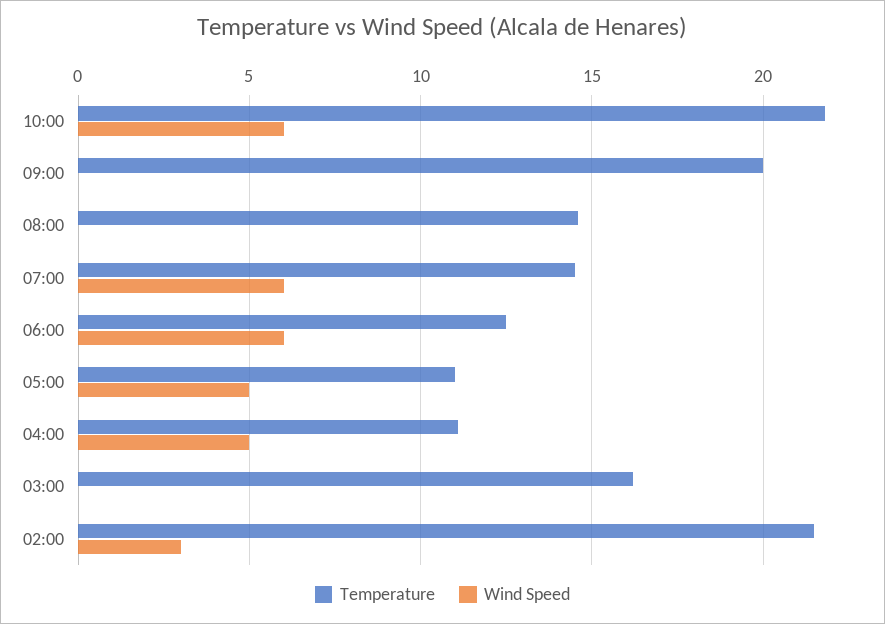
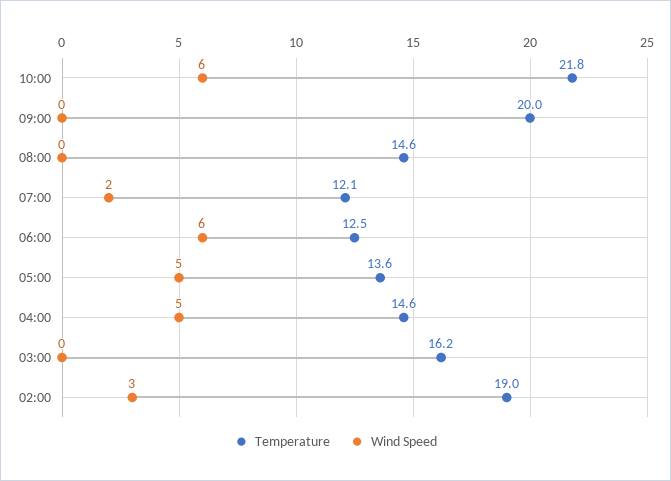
Temperature, 07:00: 14.5 -> 12.1
Wind Speed, 07:00: 6 -> 2
Temperature, 05:00: 11 -> 13.6
Temperature, 04:00: 11 -> 14.6
Temperature, 02:00: 21.5 -> 19

